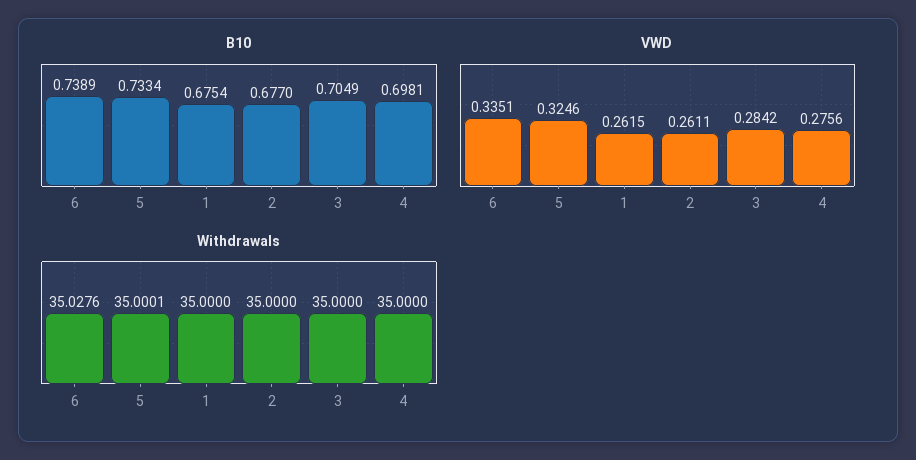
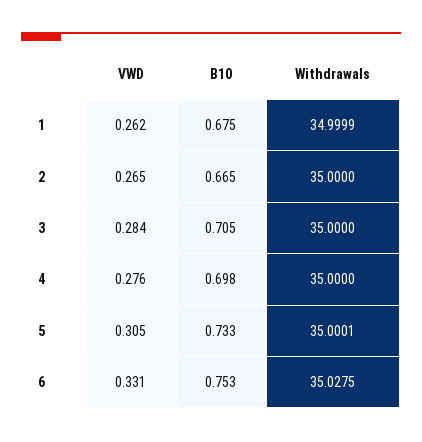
B10, 6: 0.7389 -> 0.753
B10, 2: 0.677 -> 0.665
VWD, 6: 0.3351 -> 0.331
VWD, 5: 0.3246 -> 0.305
VWD, 2: 0.2611 -> 0.265
Withdrawals, 6: 35.0276 -> 35.0275
Withdrawals, 1: 35 -> 34.9999

